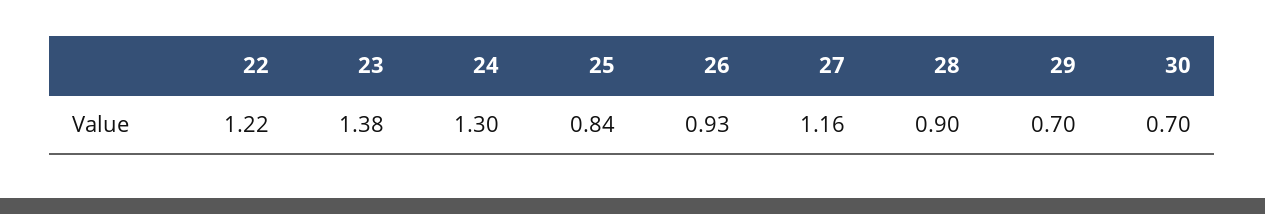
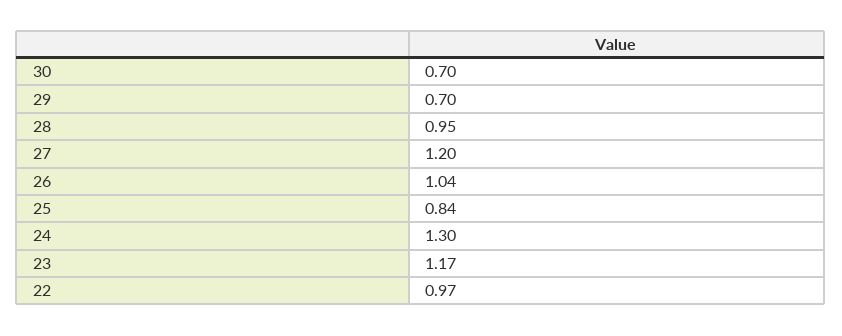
22: 1.22 -> 0.97
23: 1.38 -> 1.17
26: 0.93 -> 1.04
27: 1.16 -> 1.2
28: 0.9 -> 0.95

